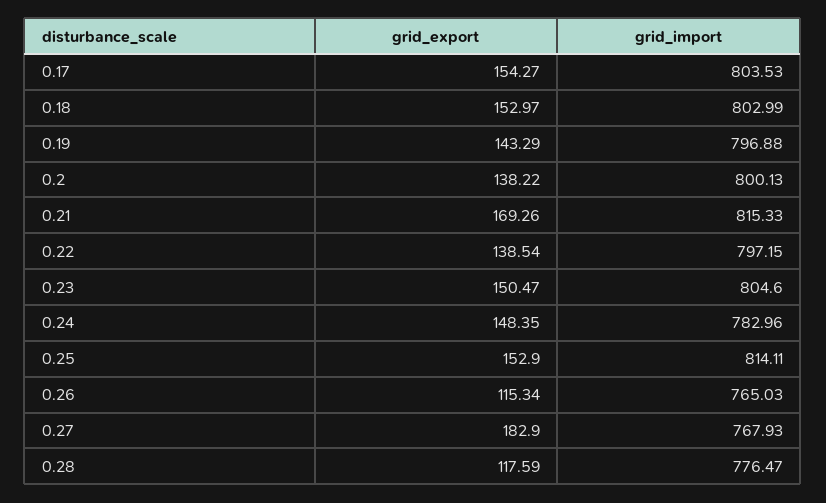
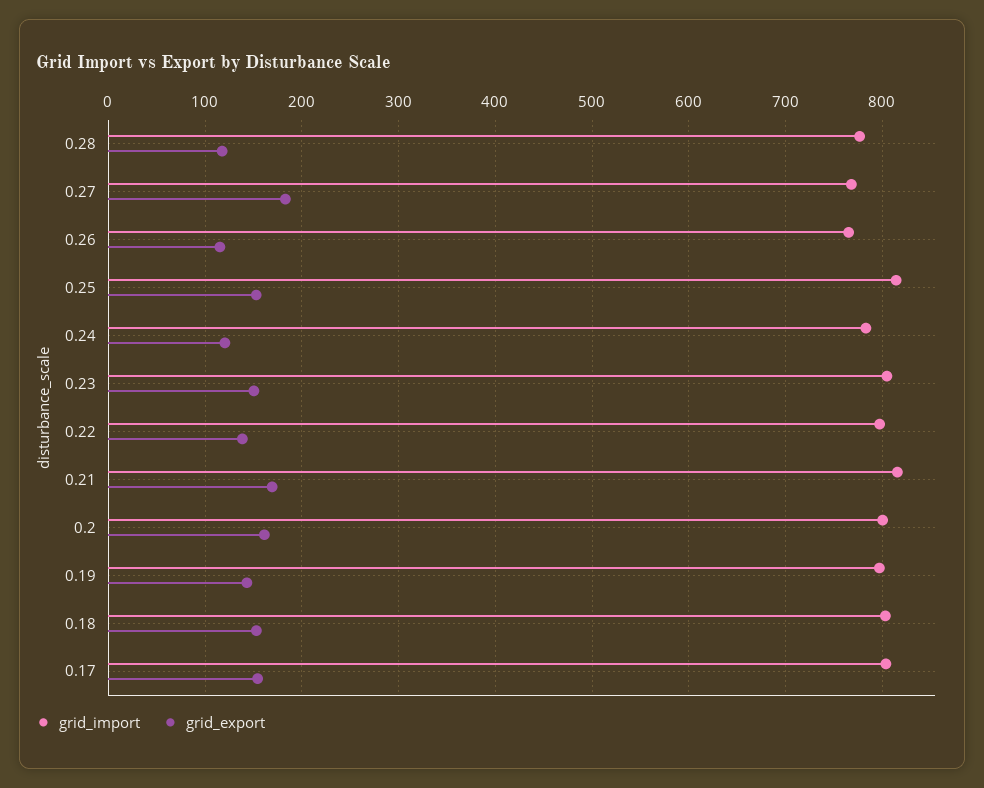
grid_export, 0.2: 138.22 -> 160
grid_export, 0.24: 148.35 -> 120

